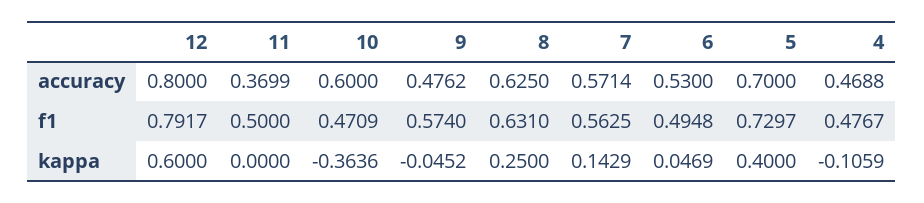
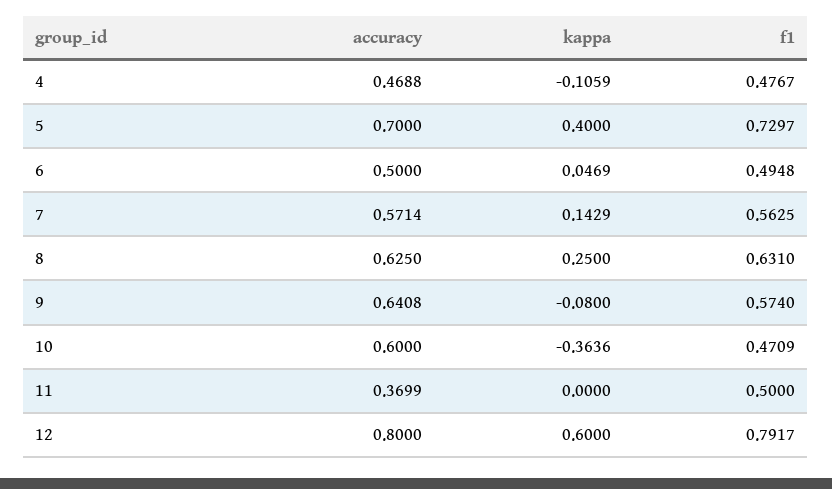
9, accuracy: 0.4762 -> 0.6408
6, accuracy: 0.53 -> 0.5
9, kappa: -0.0452 -> -0.08

